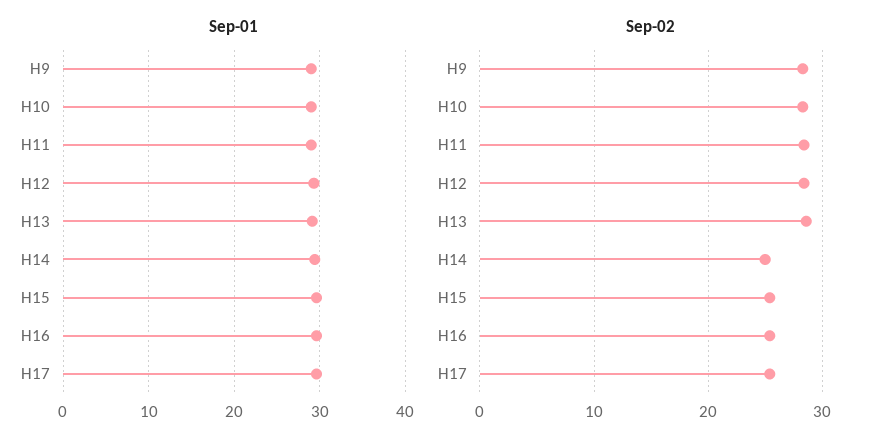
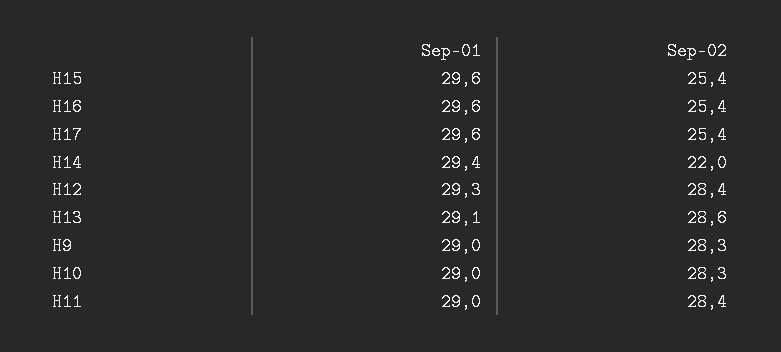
Sep-02, H14: 25 -> 22

